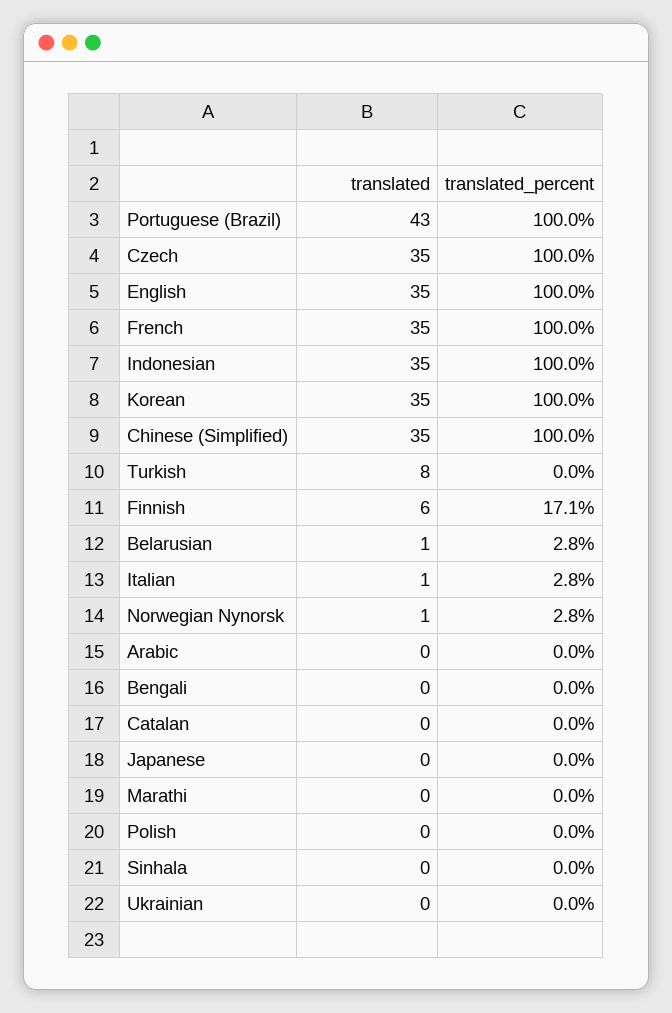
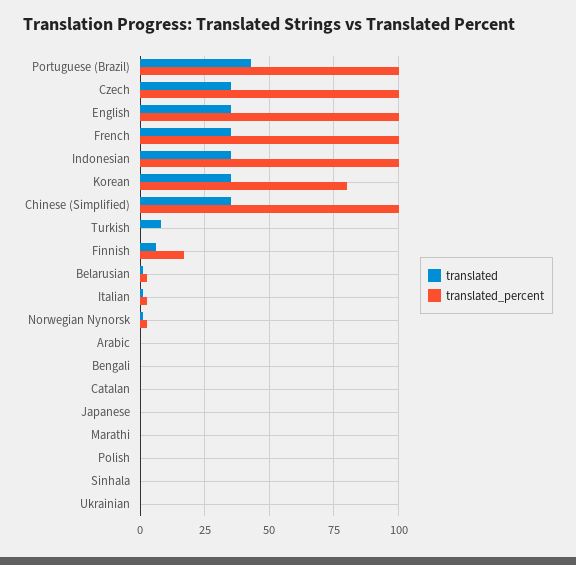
translated_percent, Korean: 100 -> 80

